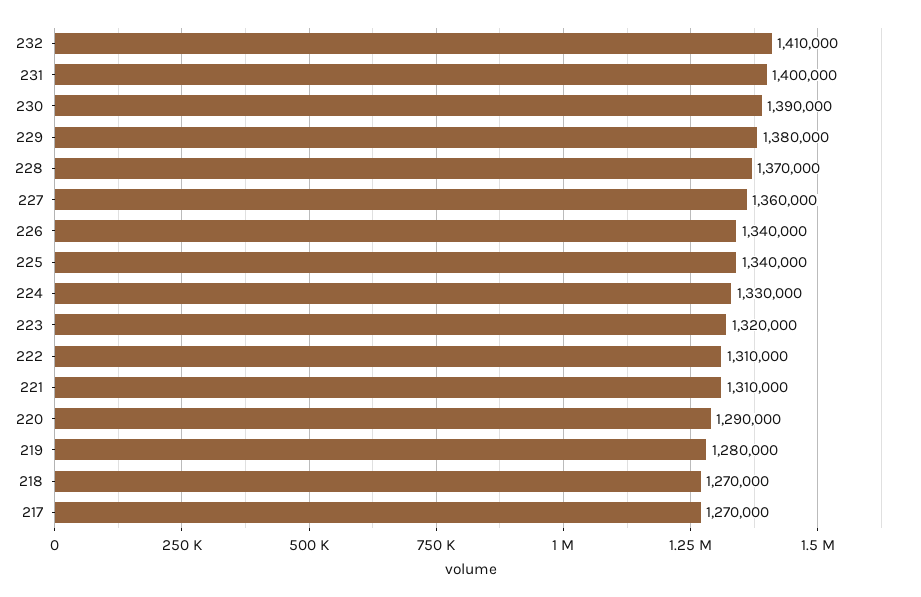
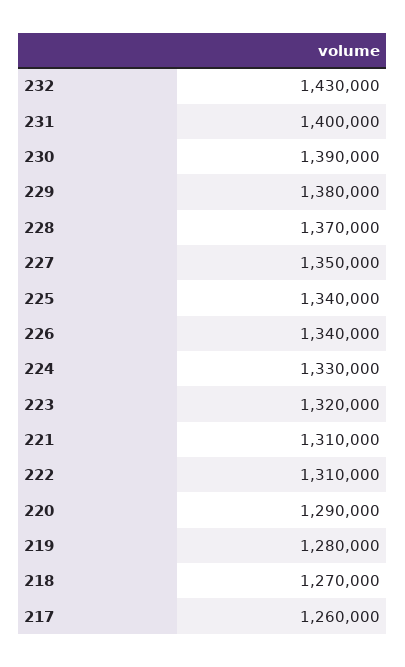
232: 1410000 -> 1430000
227: 1360000 -> 1350000
217: 1270000 -> 1260000

